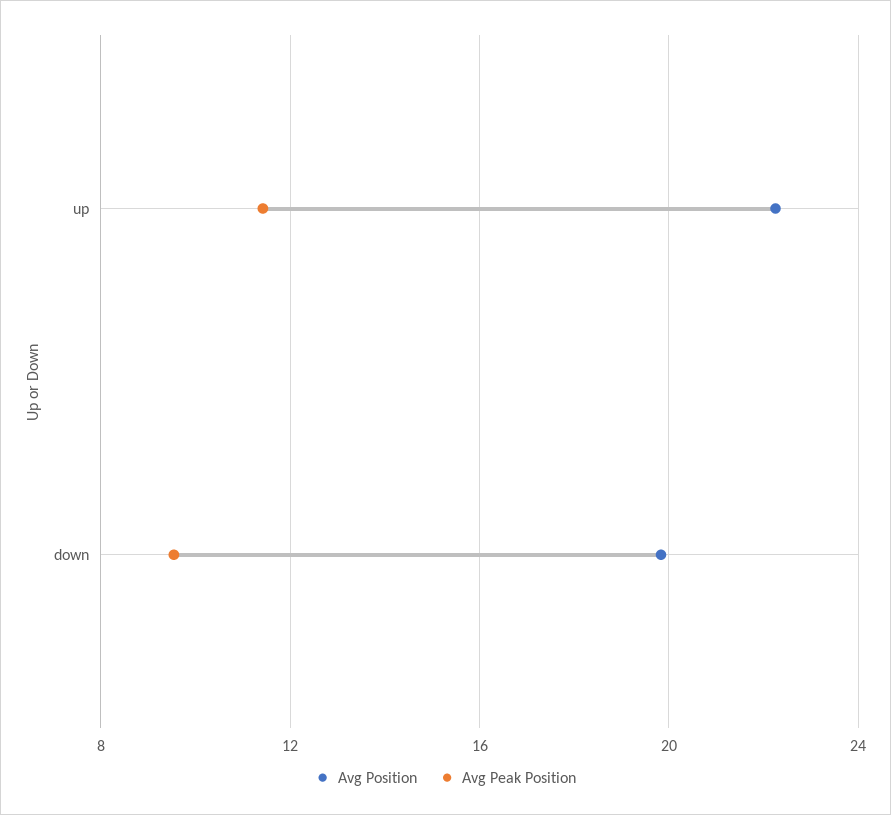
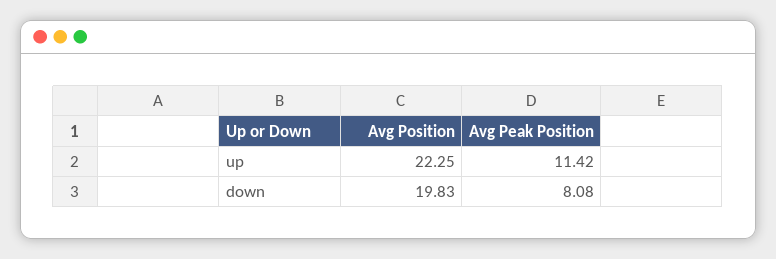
Avg Peak Position, down: 9.5 -> 8.08

